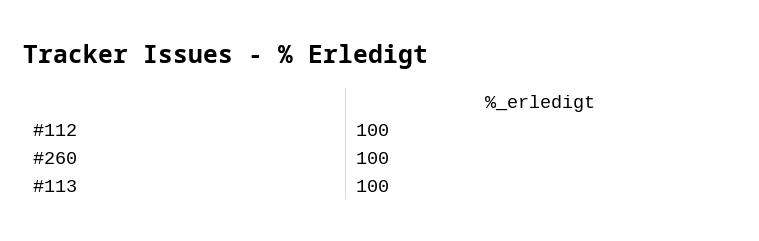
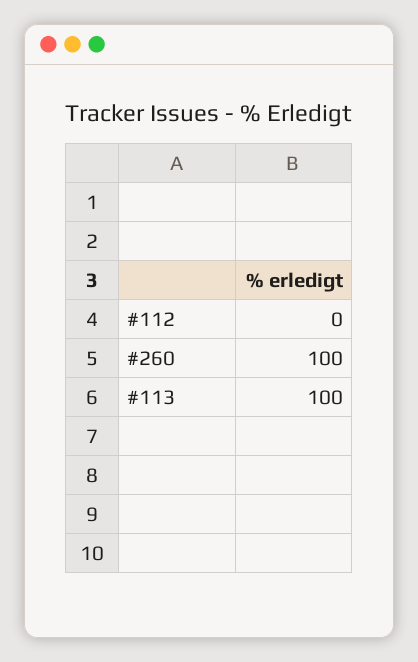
#112: 100 -> 0

